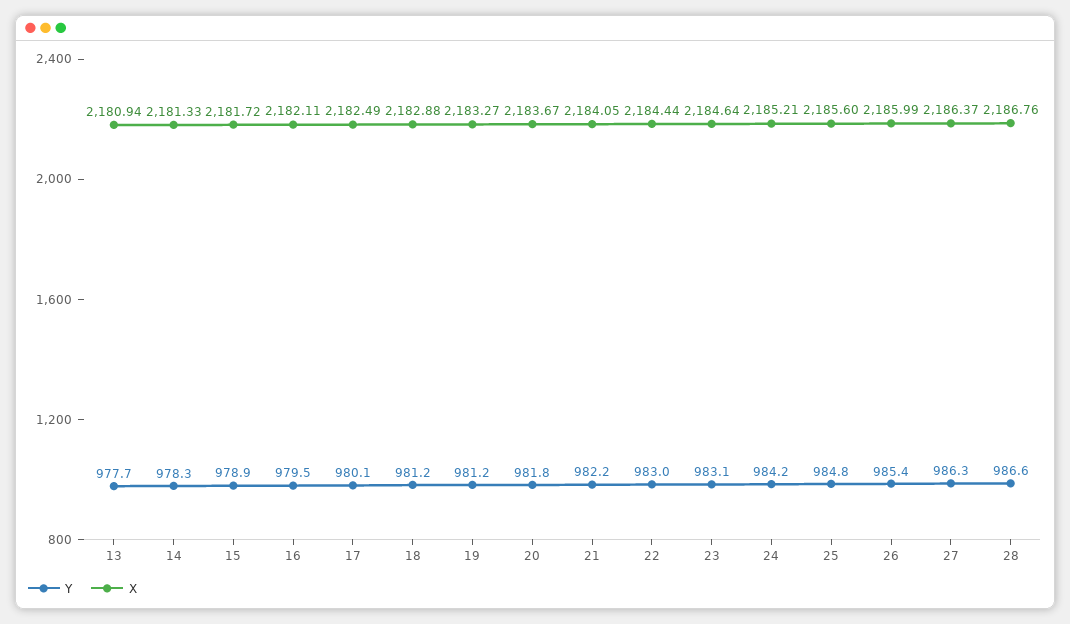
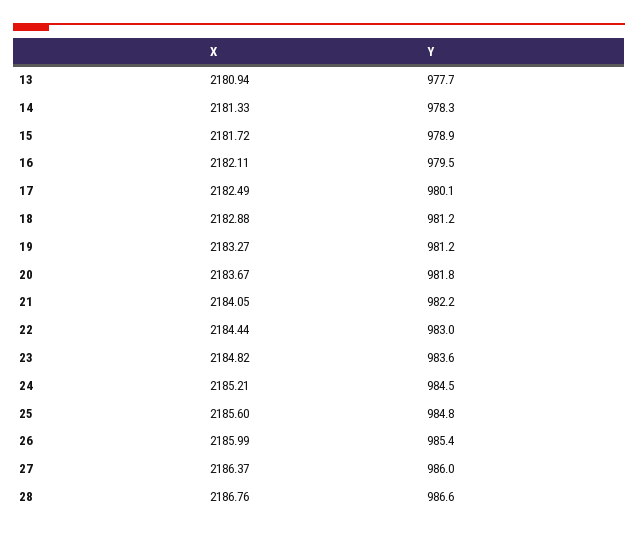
Y, 23: 983.1 -> 983.6
X, 23: 2184.64 -> 2184.82
Y, 24: 984.2 -> 984.5
Y, 27: 986.3 -> 986

